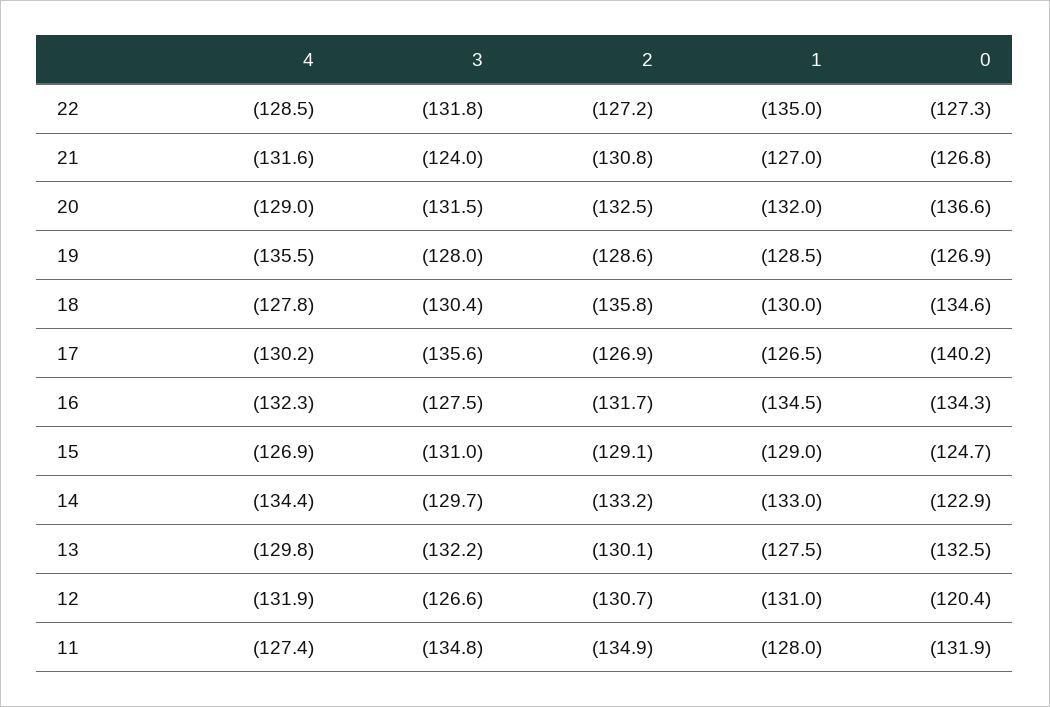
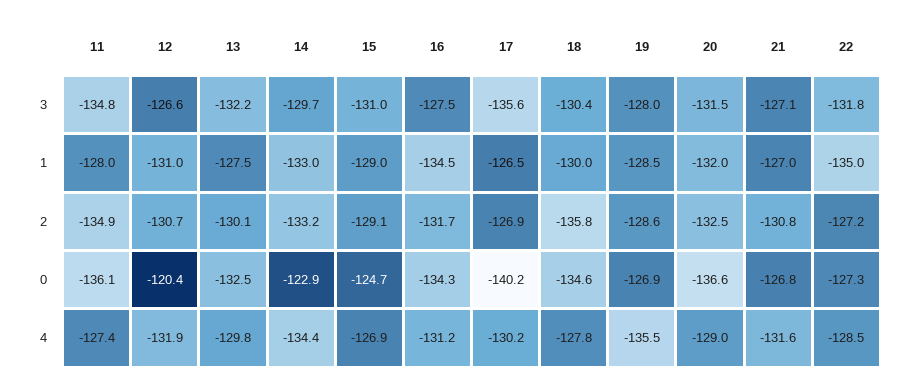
3, 21: -124 -> -127.1
4, 16: -132.3 -> -131.2
0, 11: -131.9 -> -136.1

